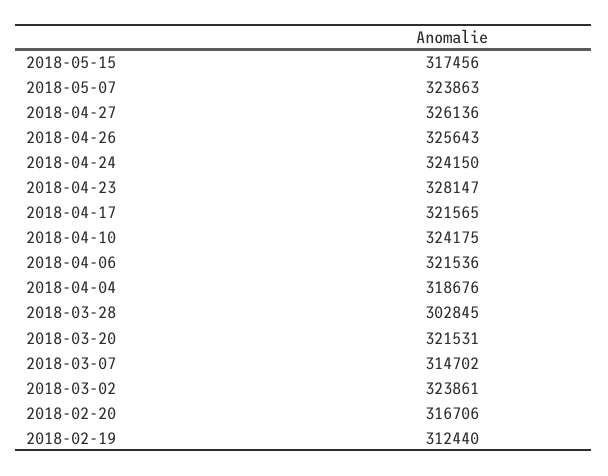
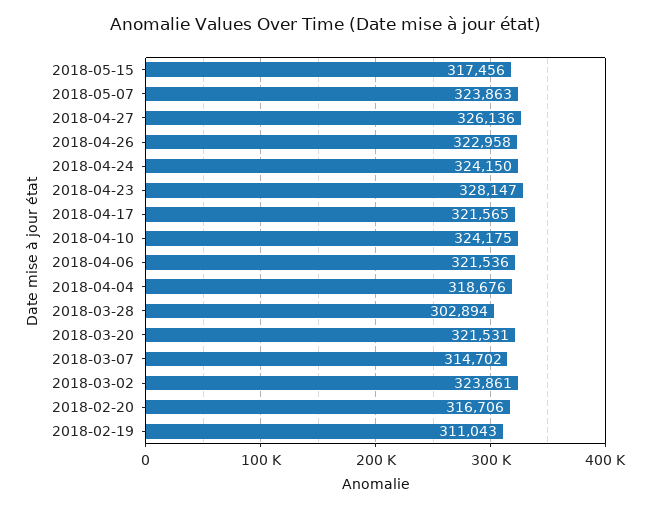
2018-04-26: 325643 -> 322958
2018-03-28: 302845 -> 302894
2018-02-19: 312440 -> 311043

